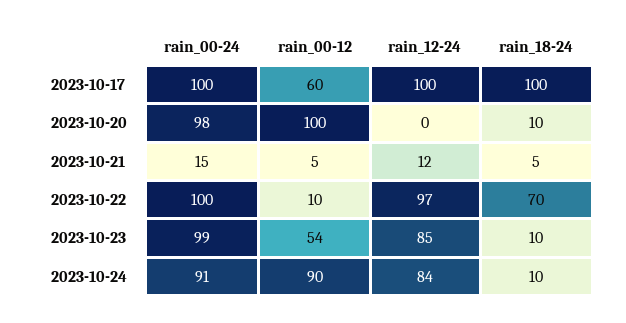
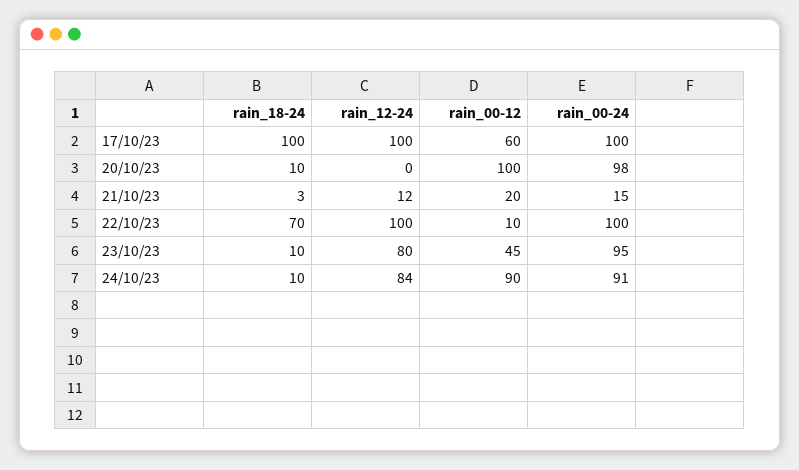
rain_00-12, 2023-10-21: 5 -> 20
rain_18-24, 2023-10-21: 5 -> 3
rain_12-24, 2023-10-22: 97 -> 100
rain_00-24, 2023-10-23: 99 -> 95
rain_00-12, 2023-10-23: 54 -> 45
rain_12-24, 2023-10-23: 85 -> 80

